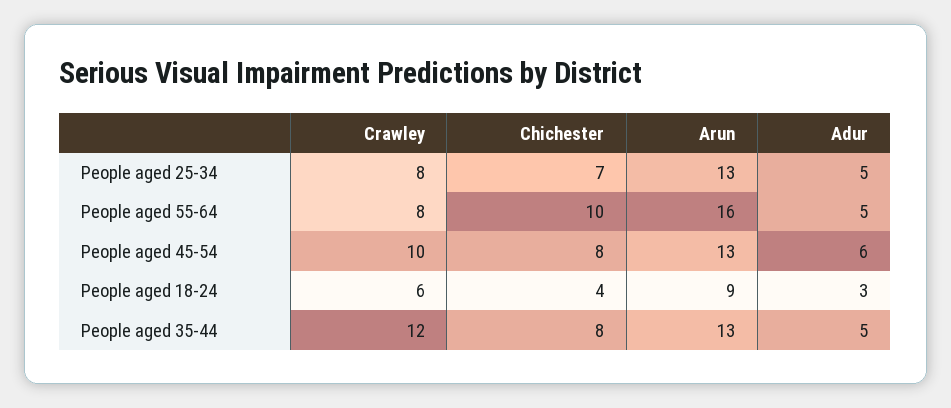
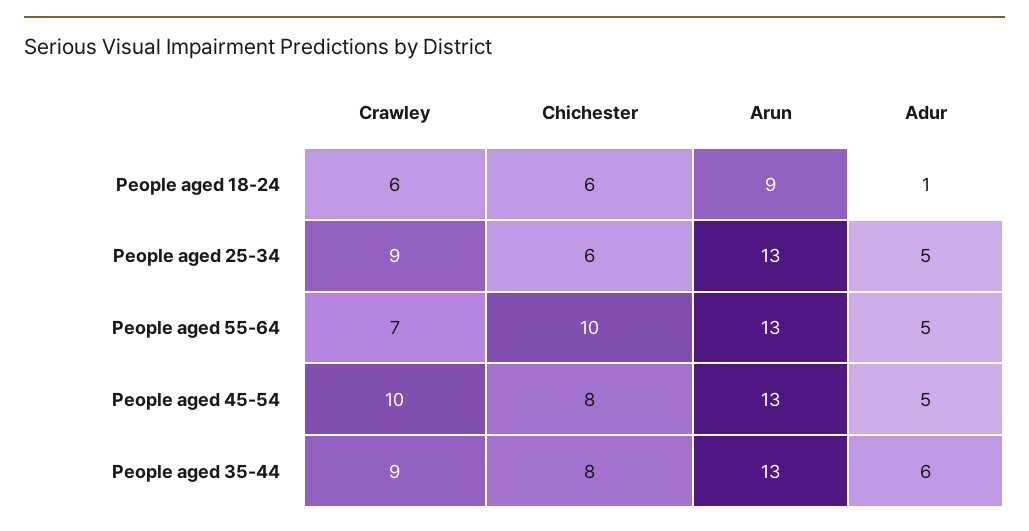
Crawley, People aged 25-34: 8 -> 9
Chichester, People aged 25-34: 7 -> 6
Crawley, People aged 55-64: 8 -> 7
Arun, People aged 55-64: 16 -> 13
Adur, People aged 45-54: 6 -> 5
Chichester, People aged 18-24: 4 -> 6
Adur, People aged 18-24: 3 -> 1
Crawley, People aged 35-44: 12 -> 9
Adur, People aged 35-44: 5 -> 6

